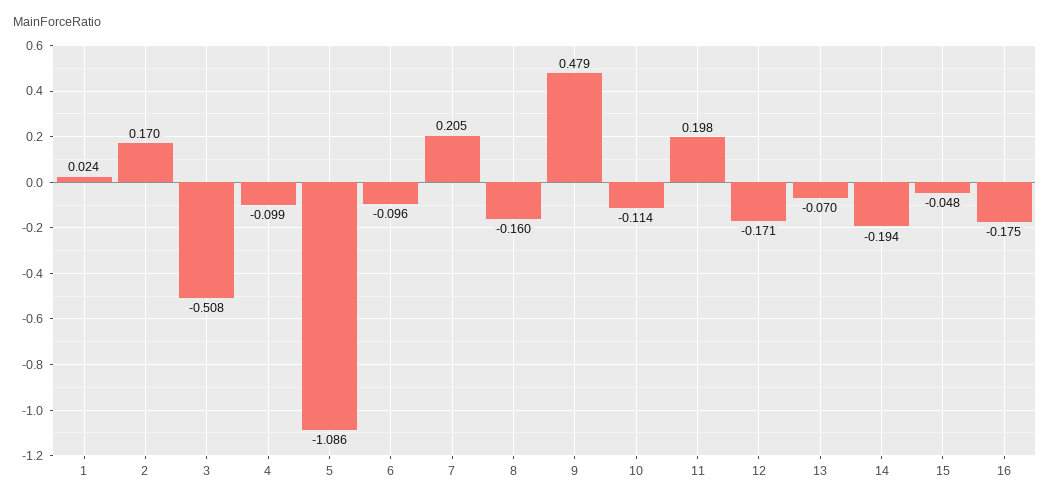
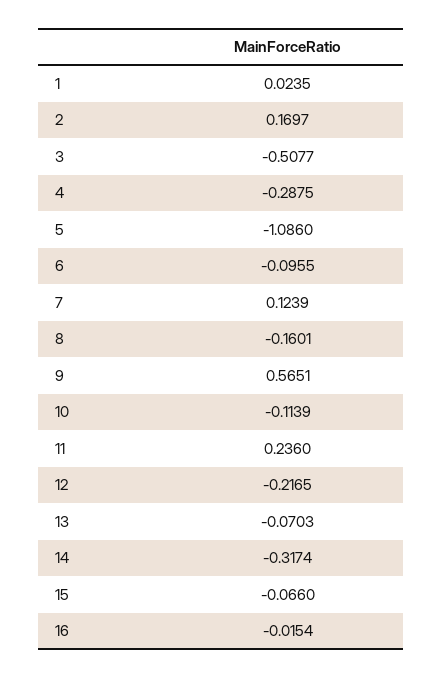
4: -0.099 -> -0.2875
7: 0.205 -> 0.1239
9: 0.479 -> 0.5651
11: 0.198 -> 0.236
12: -0.171 -> -0.2165
14: -0.194 -> -0.3174
15: -0.048 -> -0.066
16: -0.175 -> -0.0154

